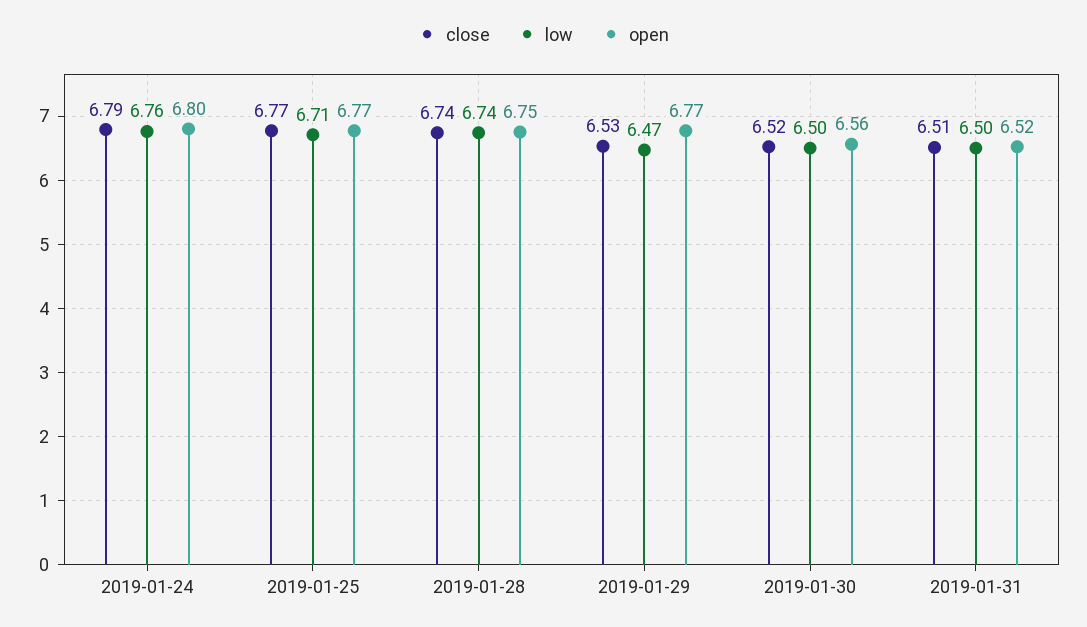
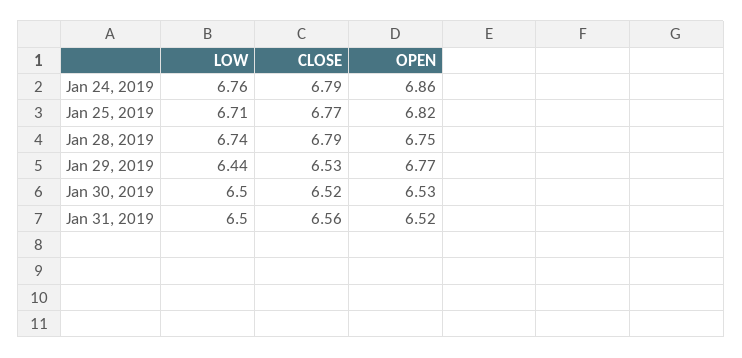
open, 2019-01-24: 6.8 -> 6.86
open, 2019-01-25: 6.77 -> 6.82
close, 2019-01-28: 6.74 -> 6.79
low, 2019-01-29: 6.47 -> 6.44
open, 2019-01-30: 6.56 -> 6.53
close, 2019-01-31: 6.51 -> 6.56

